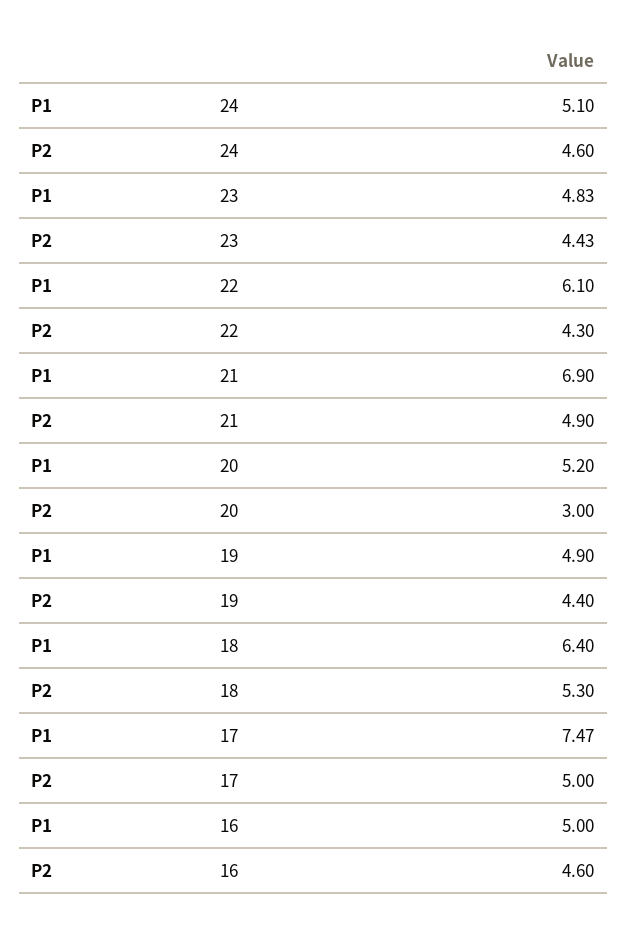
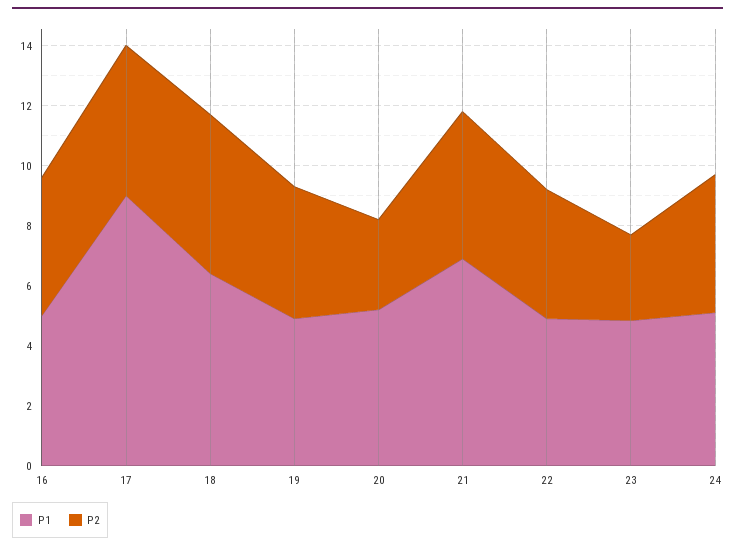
P2, 23: 4.43 -> 3
P1, 22: 6.1 -> 5
P1, 17: 7.47 -> 9

